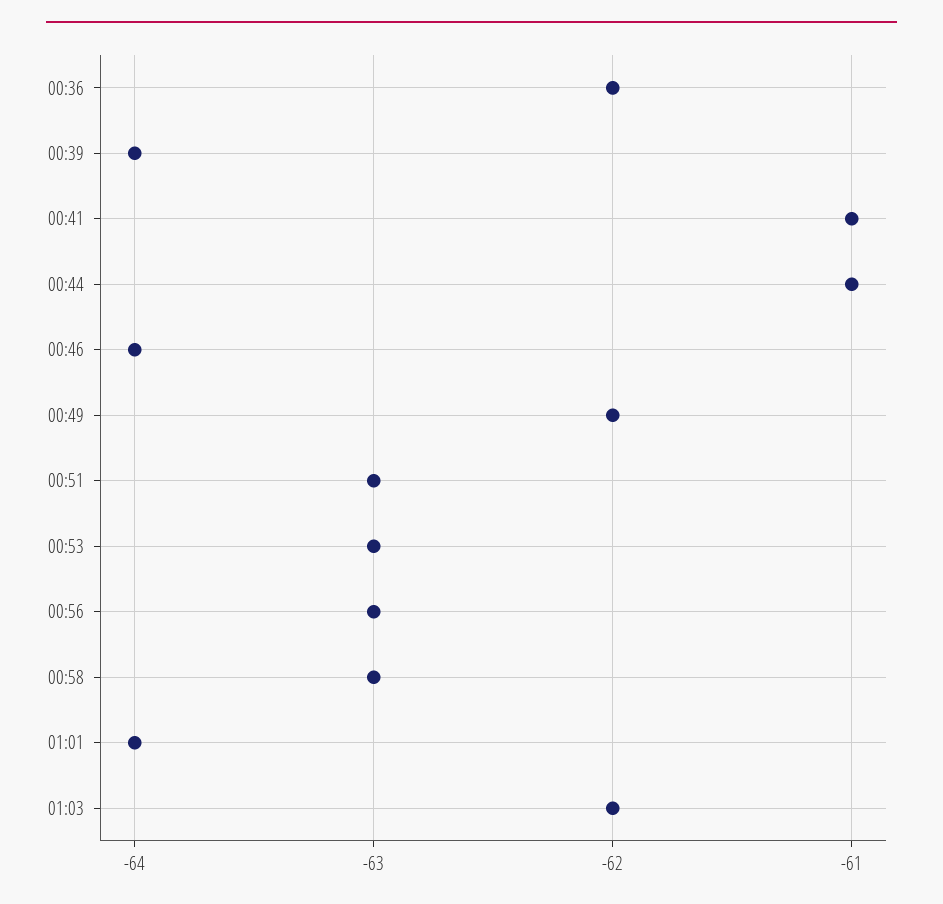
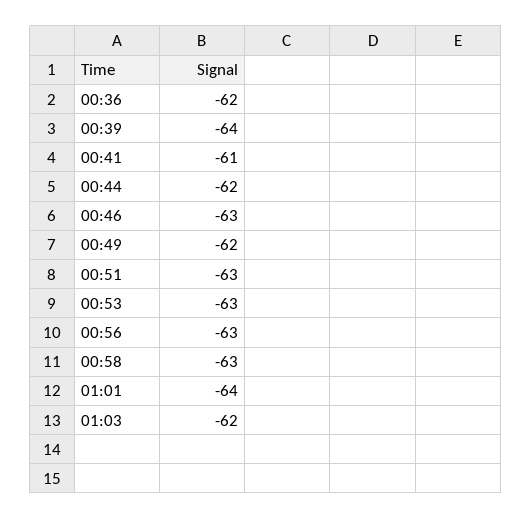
00:44: -61 -> -62
00:46: -64 -> -63

